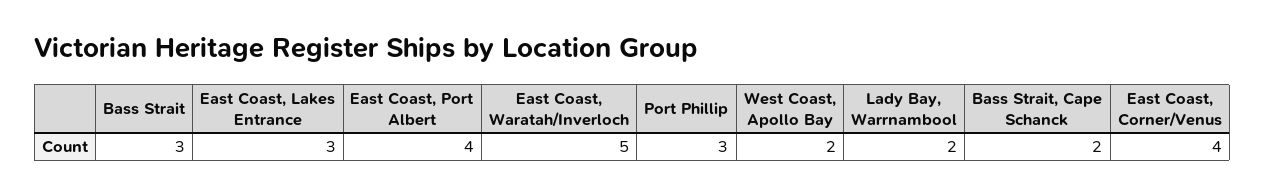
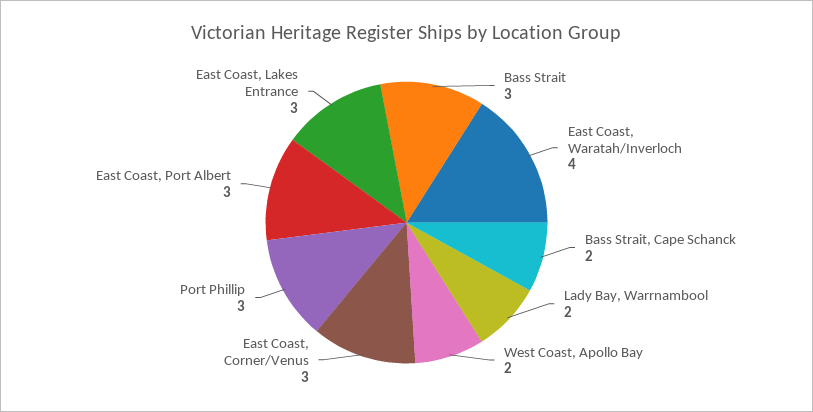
East Coast, Port Albert: 4 -> 3
East Coast, Waratah/Inverloch: 5 -> 4
East Coast, Corner/Venus: 4 -> 3

